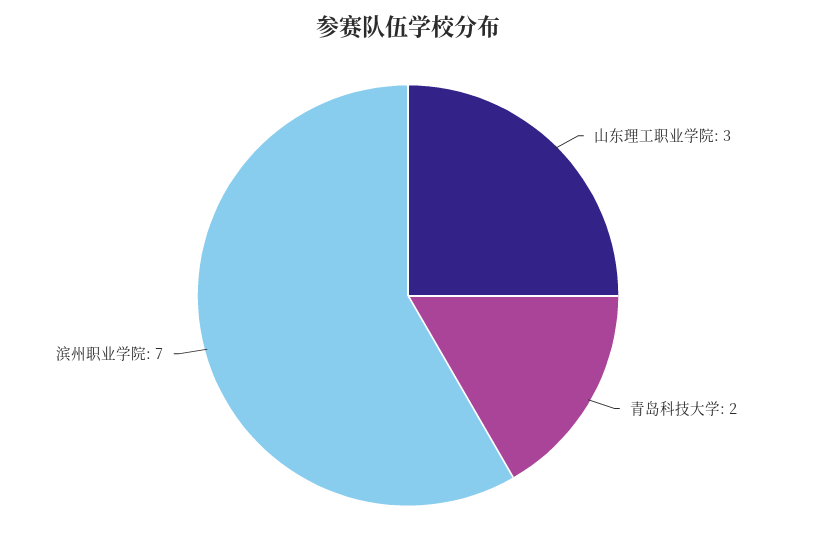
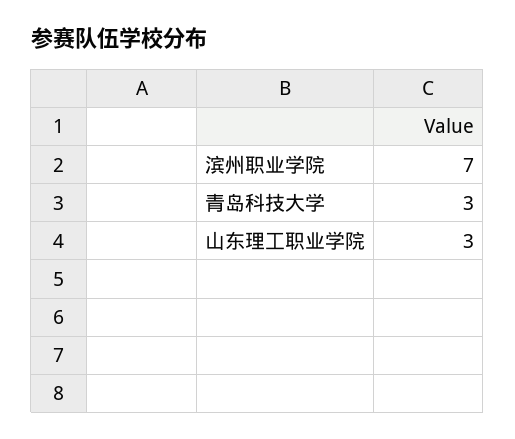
青岛科技大学: 2 -> 3

